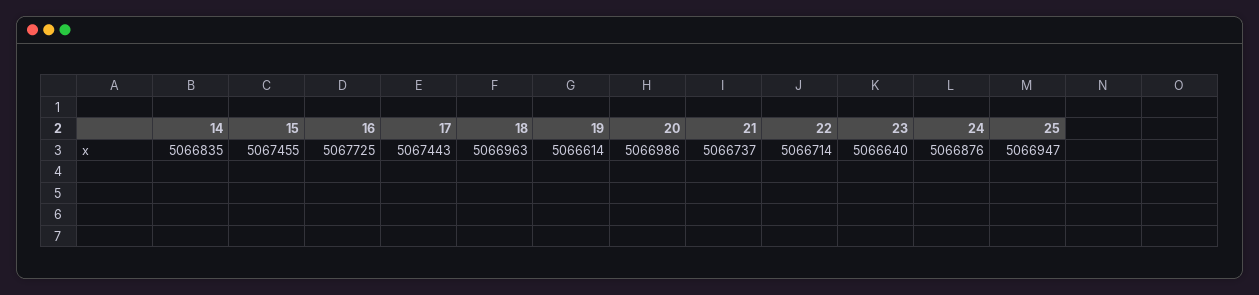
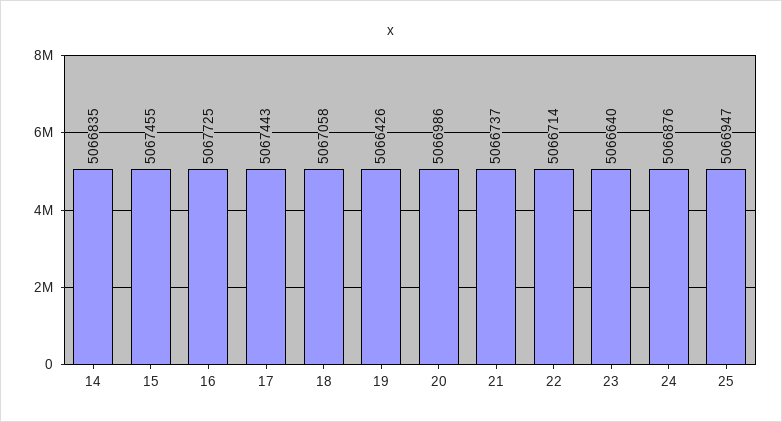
18: 5066963 -> 5067058
19: 5066614 -> 5066426

